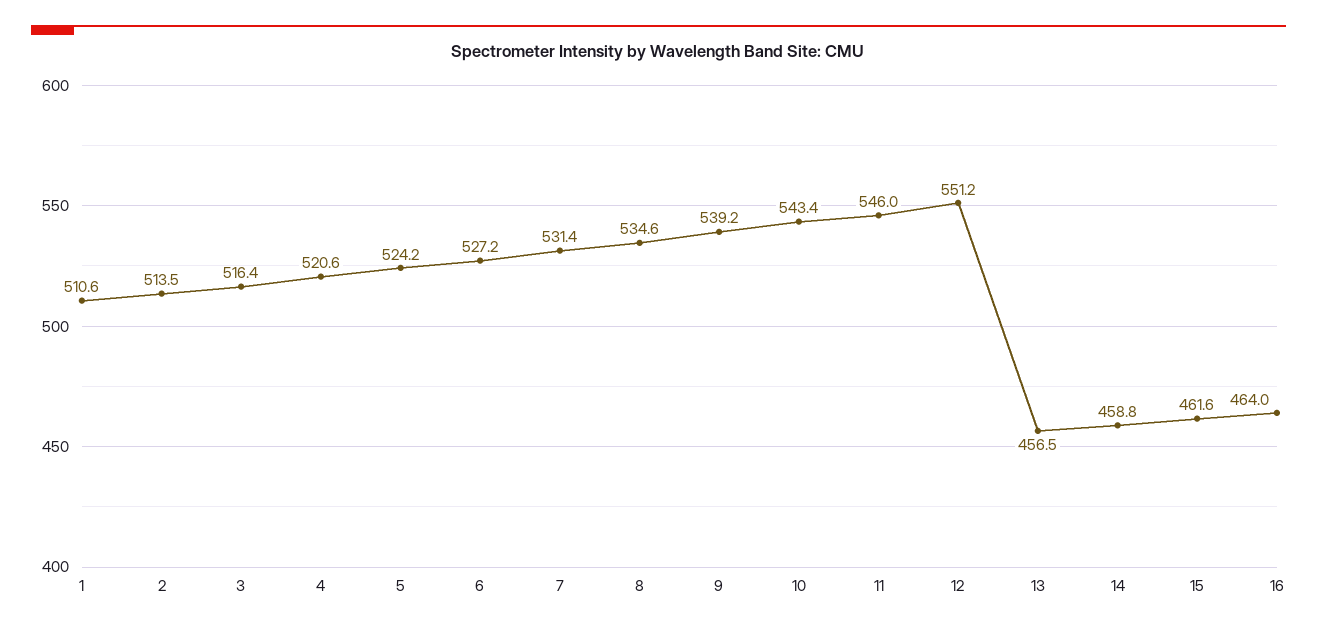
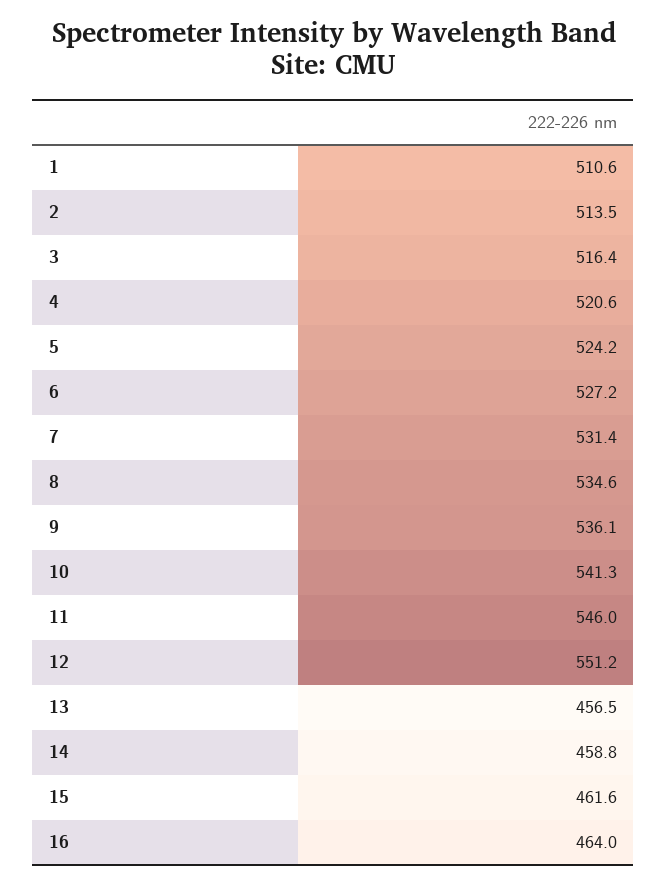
9: 539.2 -> 536.1
10: 543.4 -> 541.3

